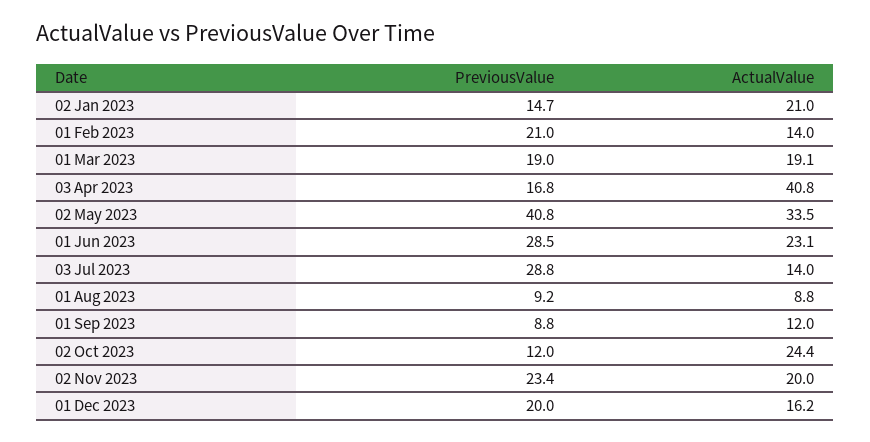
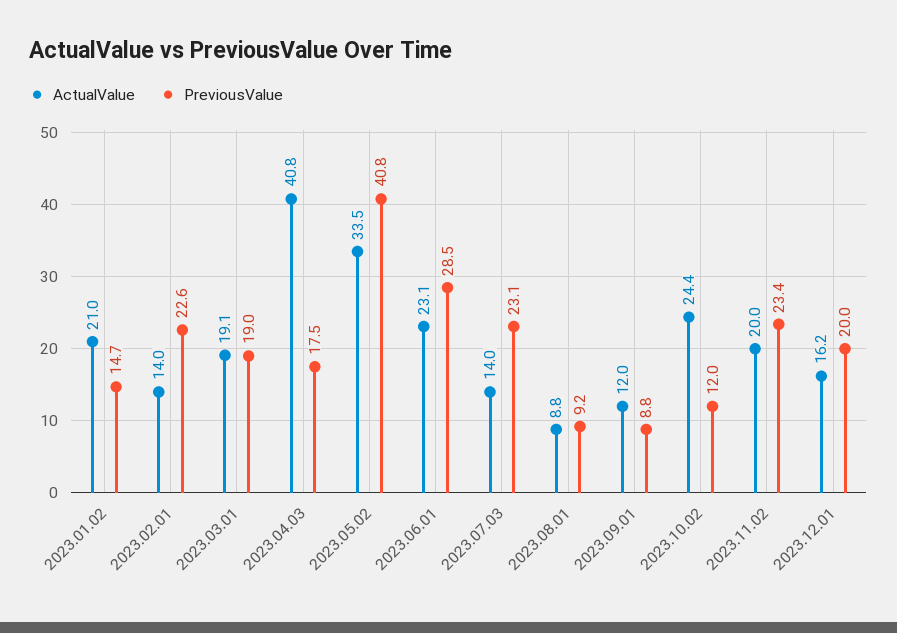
PreviousValue, 01 Feb 2023: 21 -> 22.6
PreviousValue, 03 Apr 2023: 16.8 -> 17.5
PreviousValue, 03 Jul 2023: 28.8 -> 23.1

